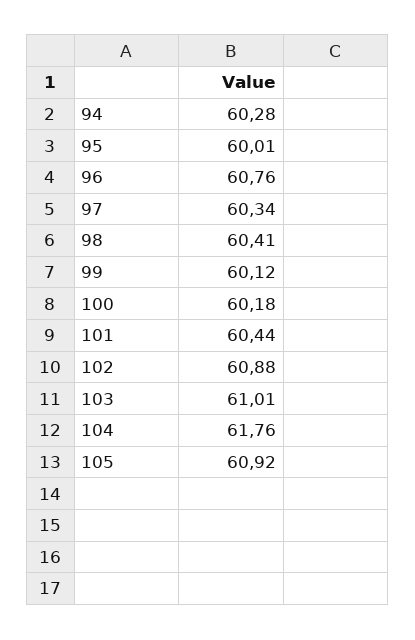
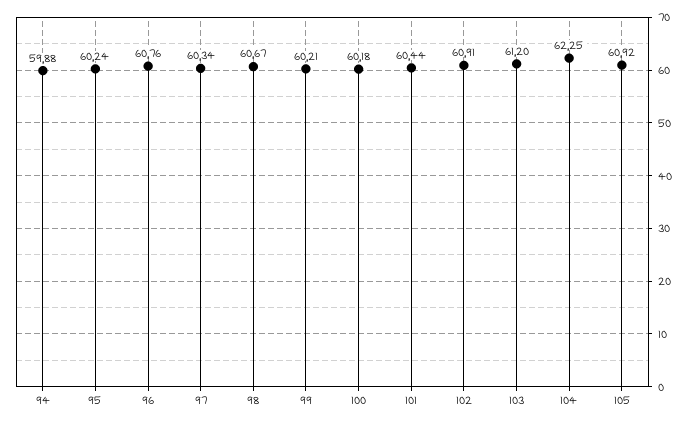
94: 60.28 -> 59.88
95: 60.01 -> 60.24
98: 60.41 -> 60.67
99: 60.12 -> 60.21
102: 60.88 -> 60.91
103: 61.01 -> 61.2
104: 61.76 -> 62.25

